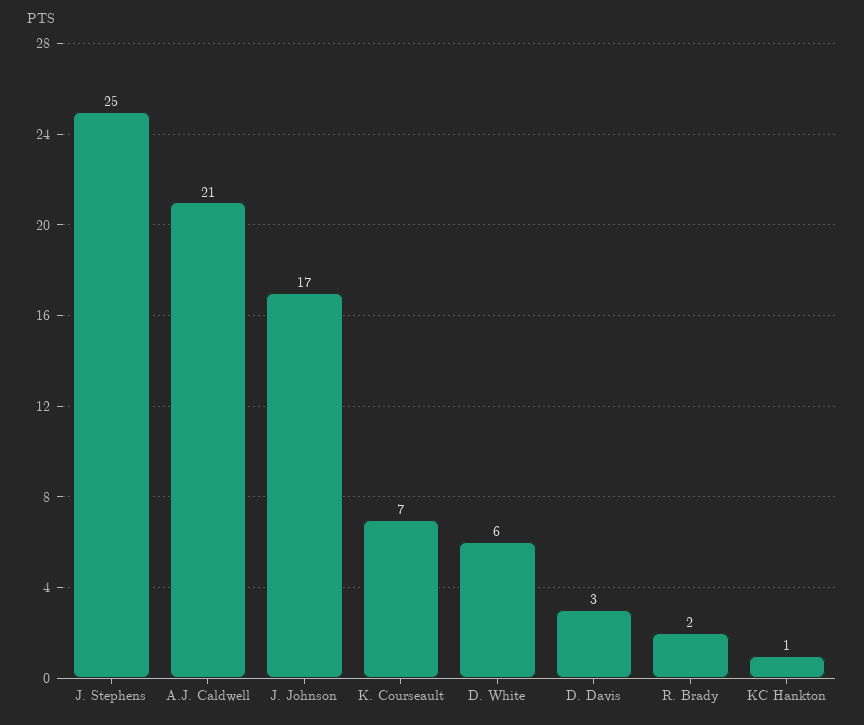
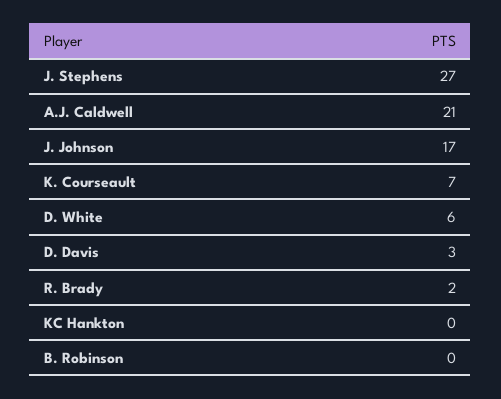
J. Stephens: 25 -> 27
KC Hankton: 1 -> 0
B. Robinson: none -> 0

